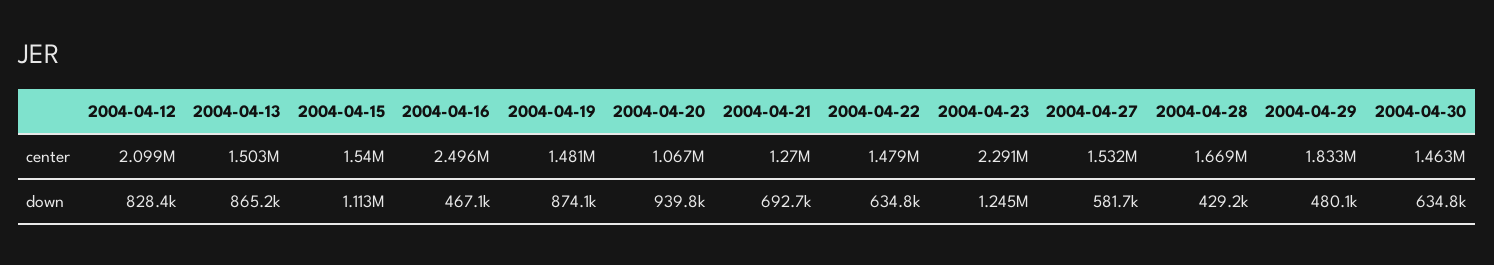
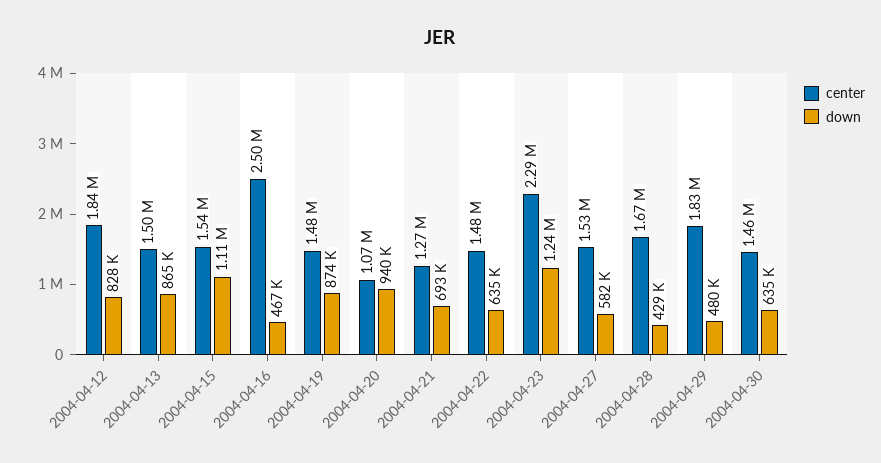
center, 2004-04-12: 2099000 -> 1840000

